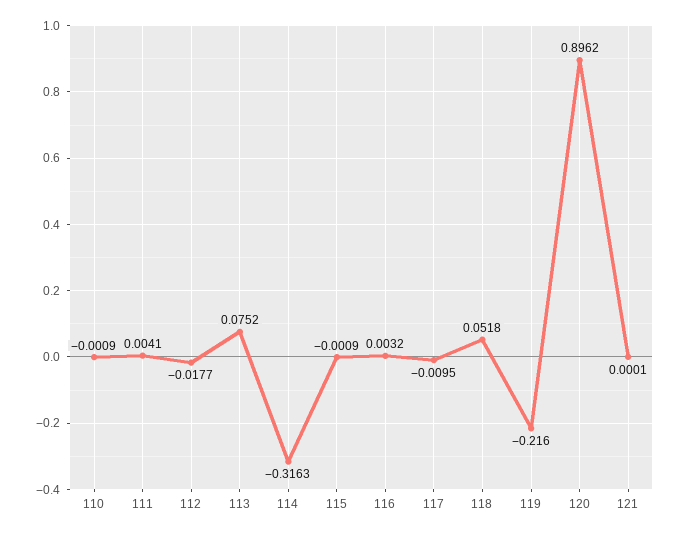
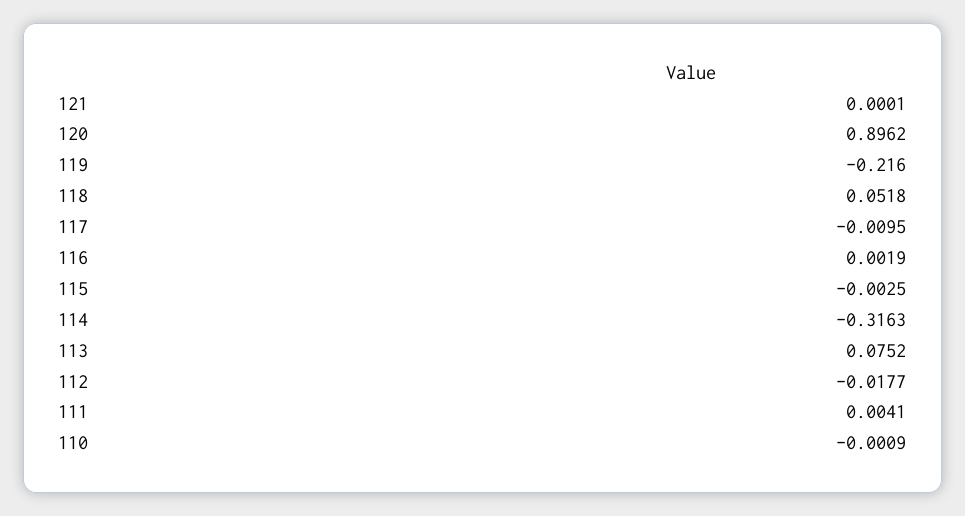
115: -0.0009 -> -0.0025
116: 0.0032 -> 0.0019

